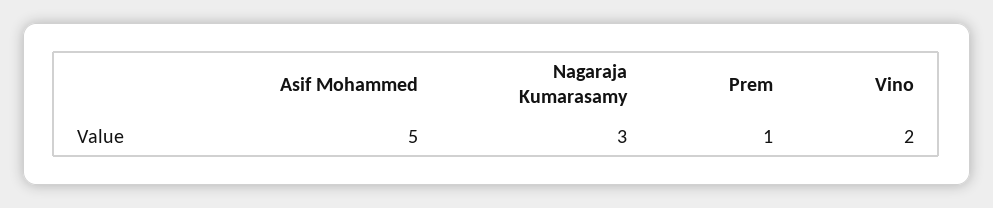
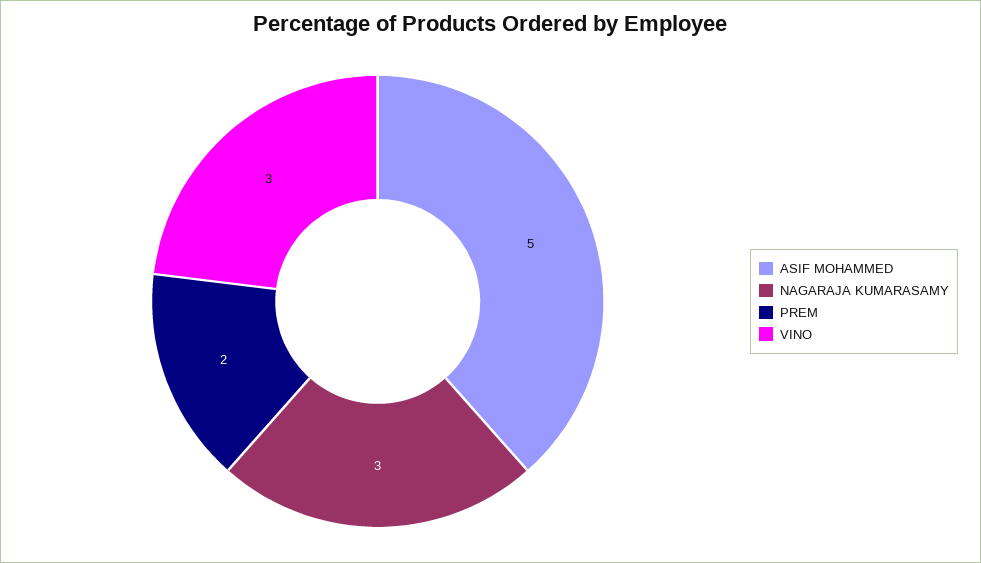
Prem: 1 -> 2
Vino: 2 -> 3

